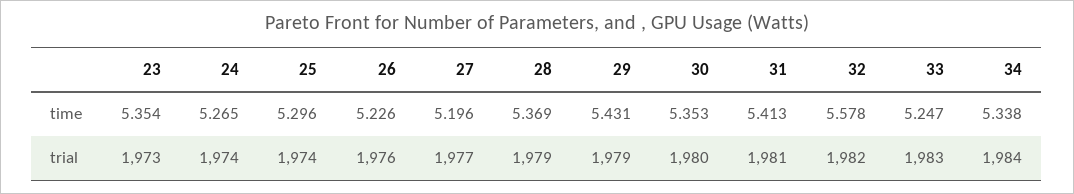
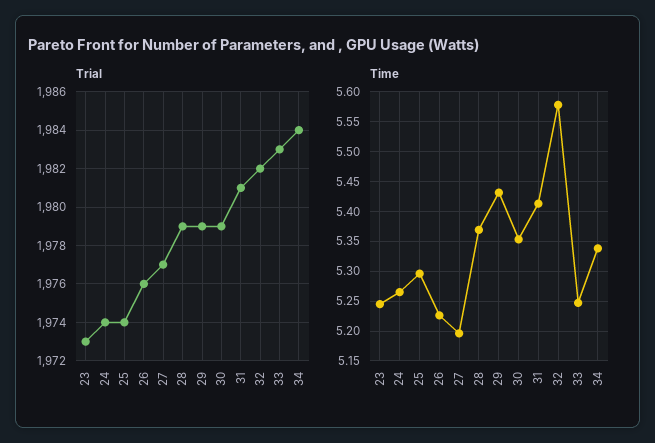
time, 23: 5.354 -> 5.25
trial, 30: 1980 -> 1979

